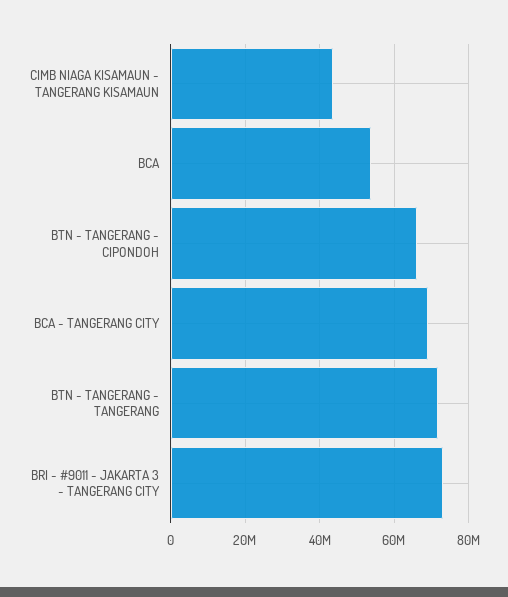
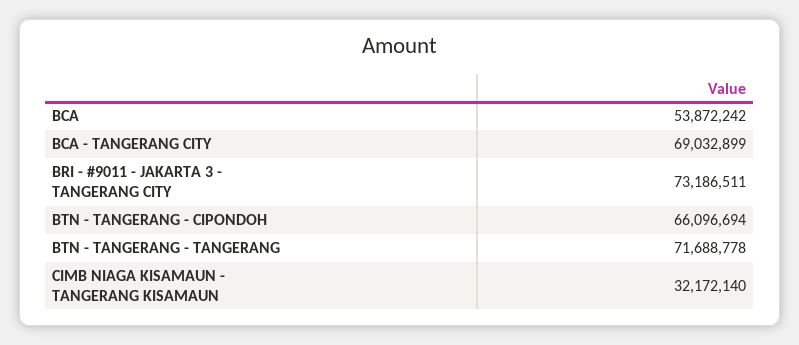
CIMB NIAGA KISAMAUN - TANGERANG KISAMAUN: 44000000 -> 32172140

